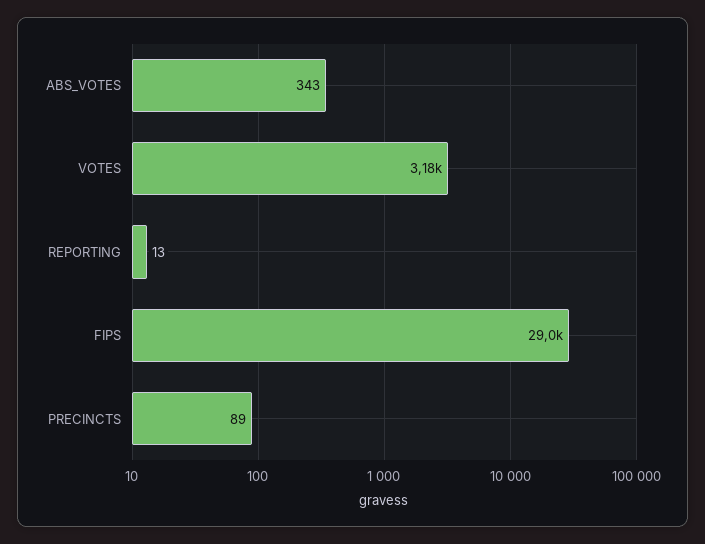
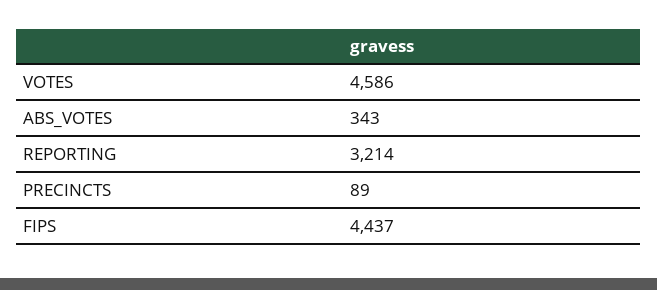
VOTES: 3180 -> 4586
REPORTING: 13 -> 3214
FIPS: 29000 -> 4437

